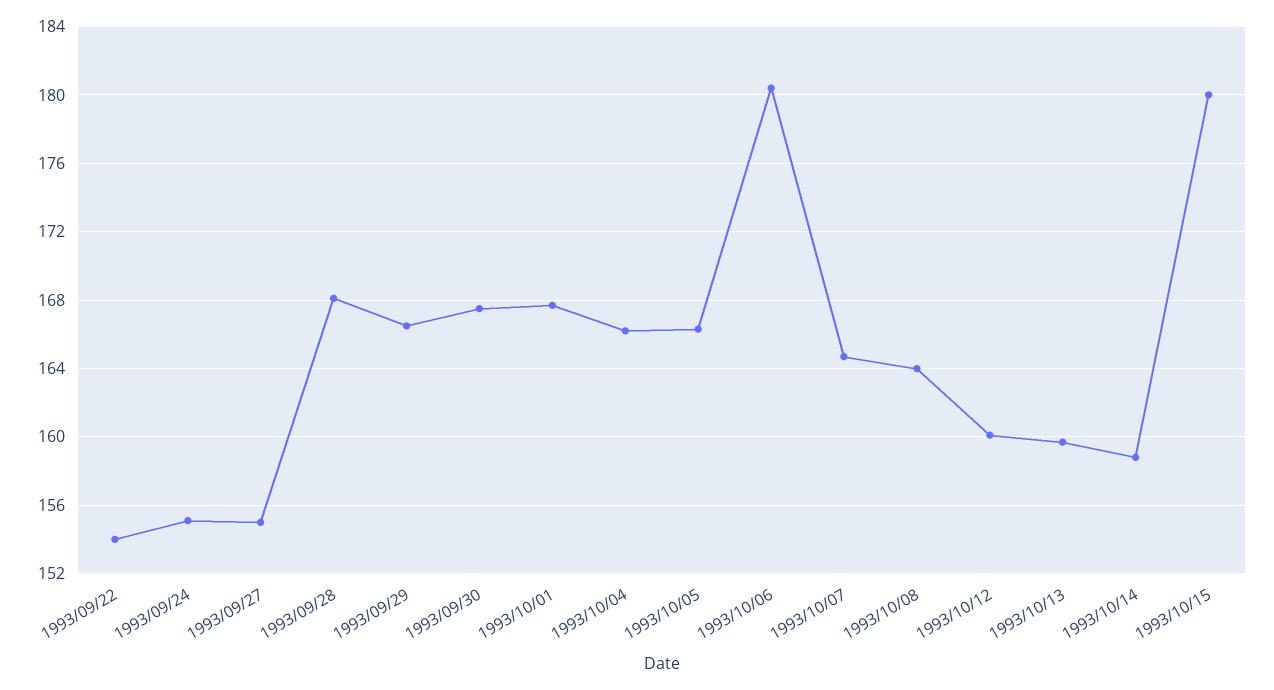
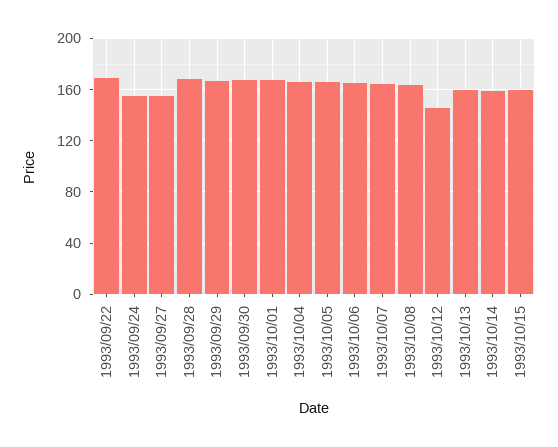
1993/09/22: 154 -> 170
1993/10/06: 180.5 -> 165
1993/10/12: 160 -> 145
1993/10/15: 180 -> 160

